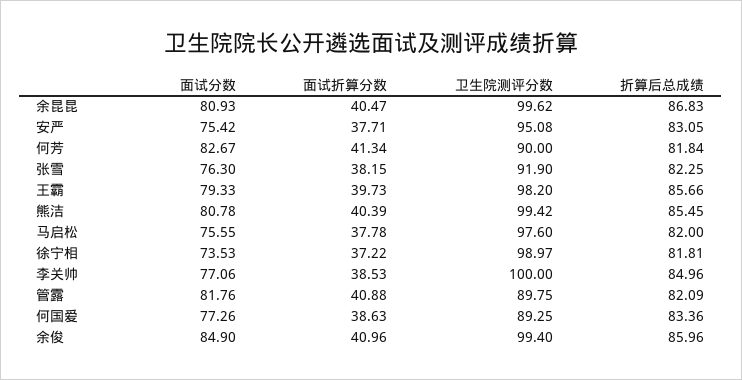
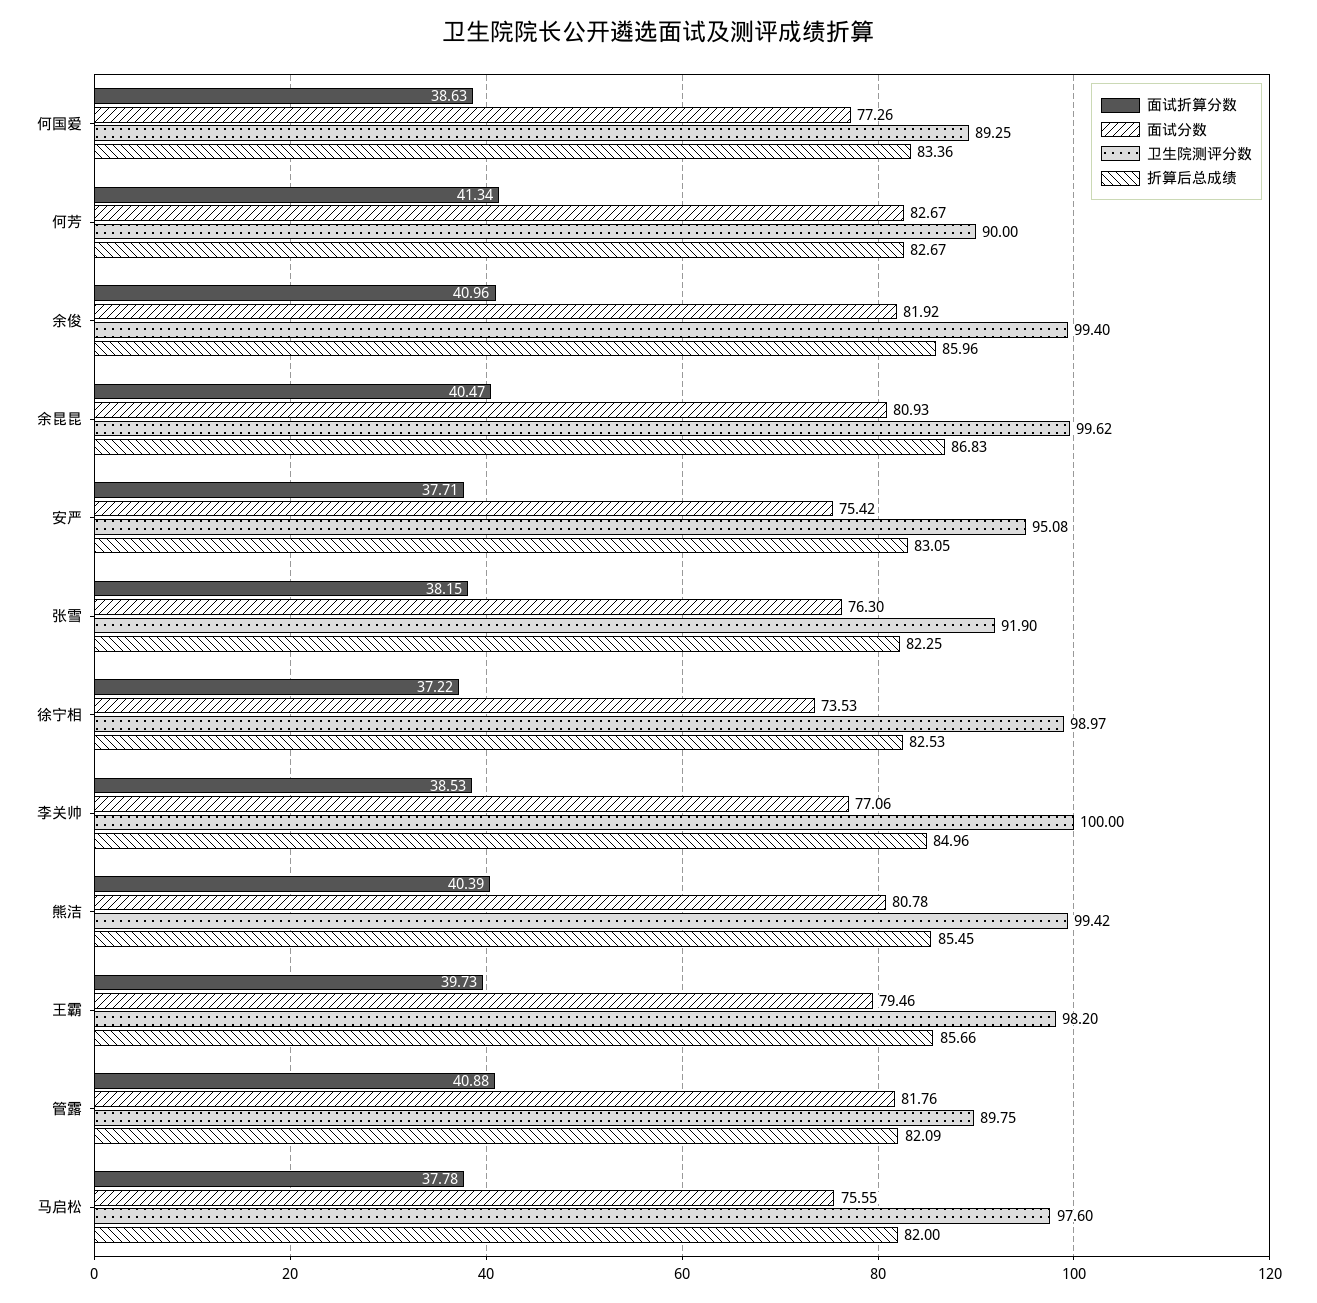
折算后总成绩, 何芳: 81.84 -> 82.67
面试分数, 王霸: 79.33 -> 79.46
折算后总成绩, 徐宁相: 81.81 -> 82.53
面试分数, 余俊: 84.9 -> 81.92

